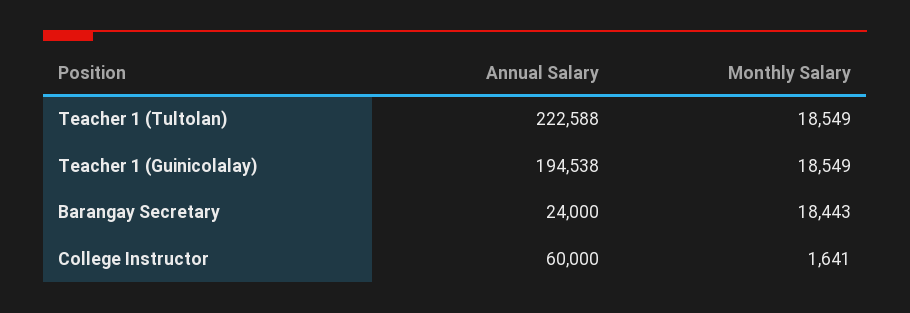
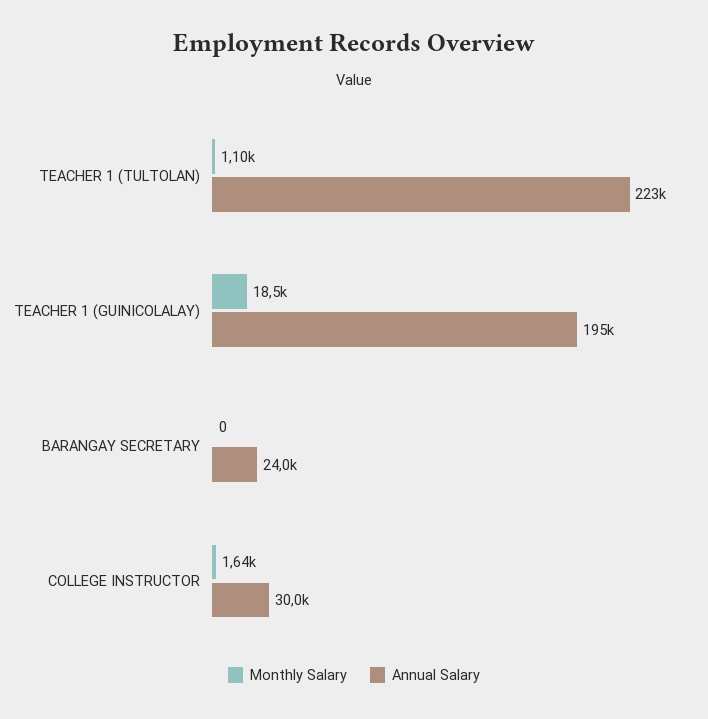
Monthly Salary, Teacher 1 (Tultolan): 18549 -> 1100
Monthly Salary, Barangay Secretary: 18443 -> 0
Annual Salary, College Instructor: 60000 -> 30000

